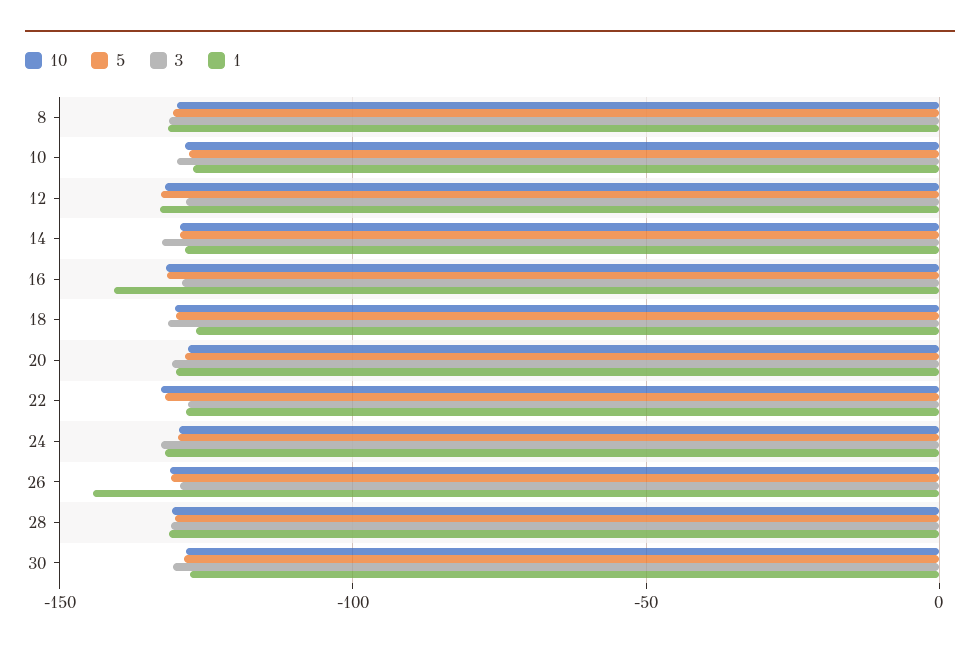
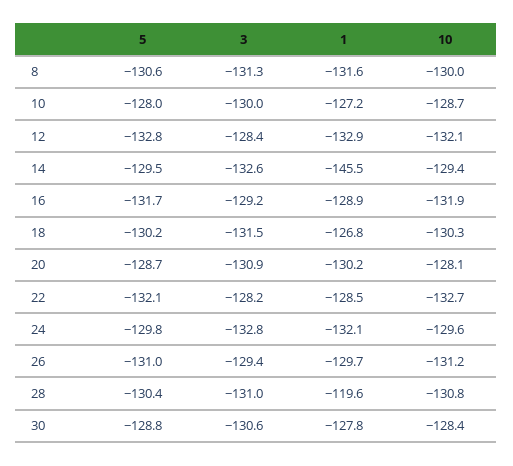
1, 14: -130 -> -145.5
1, 16: -140 -> -128.9
1, 26: -145 -> -129.7
1, 28: -130 -> -119.6

